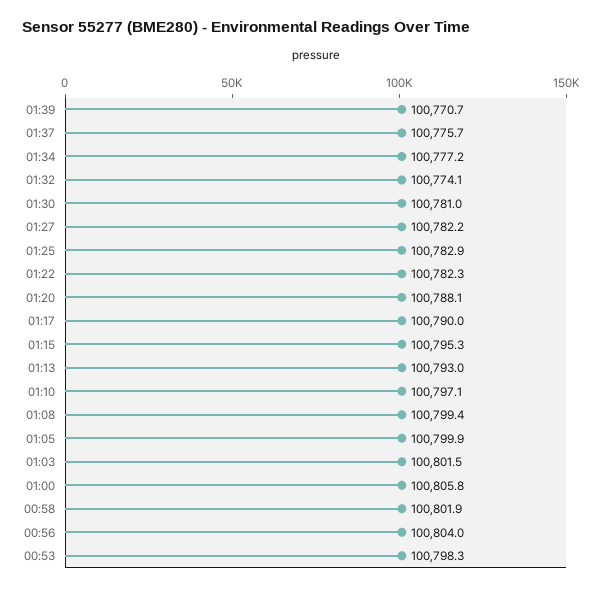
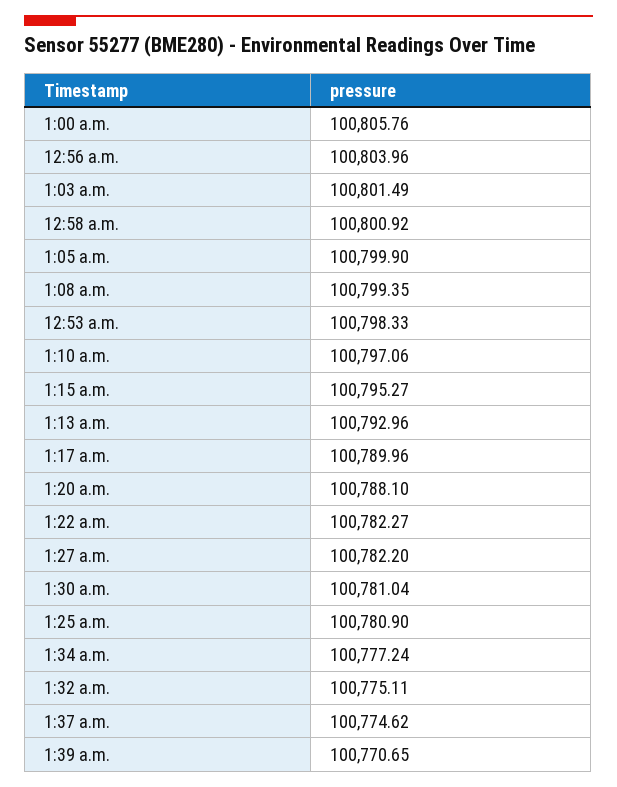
01:37: 100775.7 -> 100774.62
01:32: 100774.1 -> 100775.11
01:25: 100782.9 -> 100780.9
00:58: 100801.9 -> 100800.92

